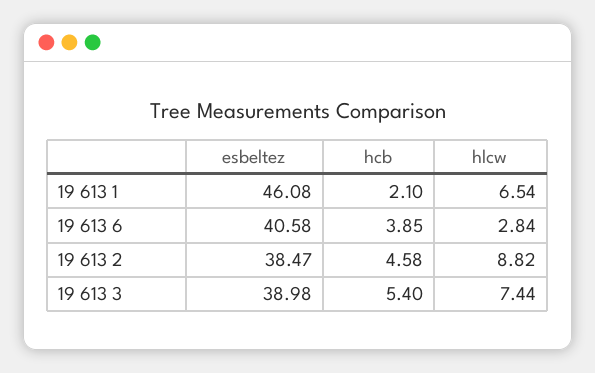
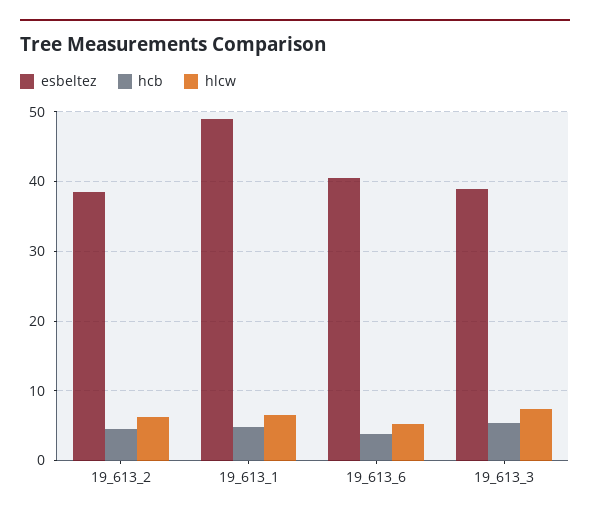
esbeltez, 19 613 1: 46.08 -> 49
hcb, 19 613 1: 2.1 -> 5
hlcw, 19 613 6: 2.84 -> 5
hlcw, 19 613 2: 8.82 -> 6

